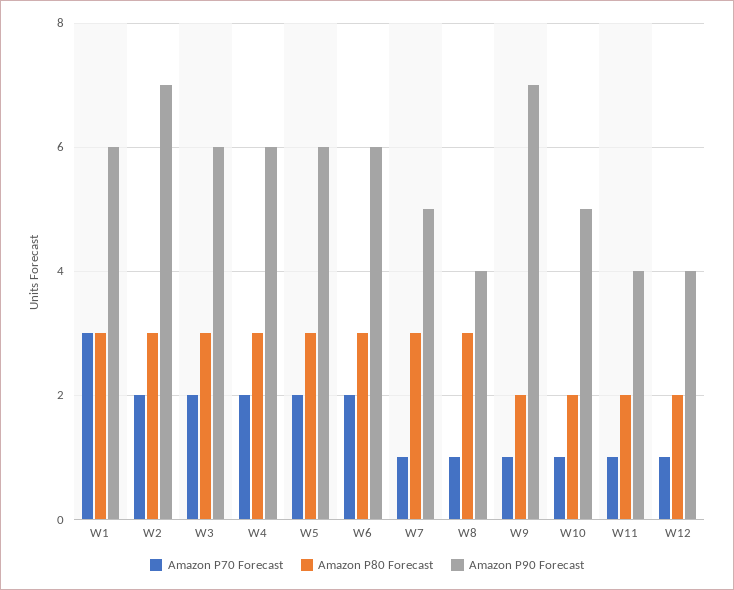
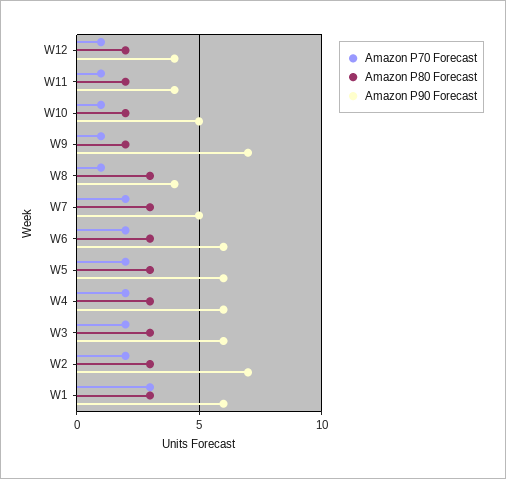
Amazon P70 Forecast, W7: 1 -> 2

